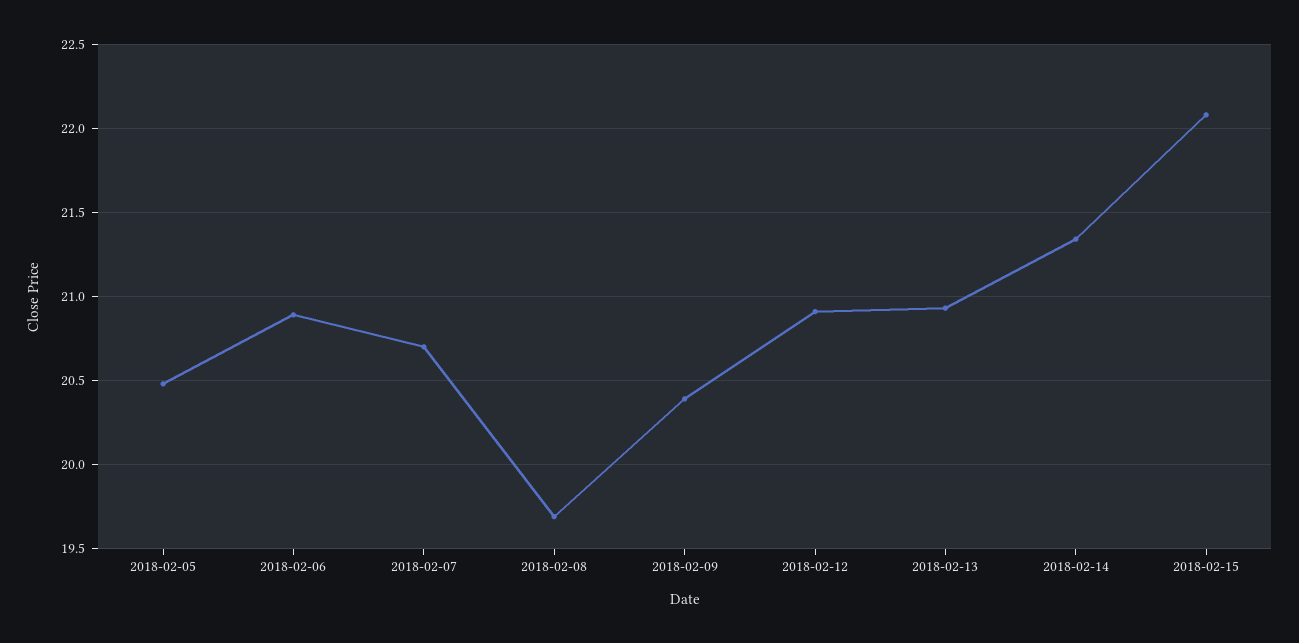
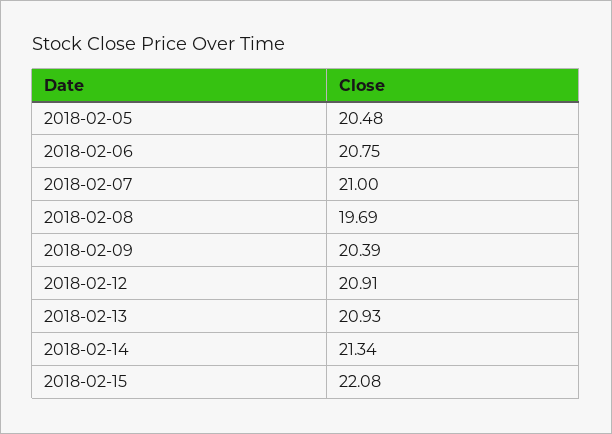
2018-02-06: 20.9 -> 20.75
2018-02-07: 20.7 -> 21

